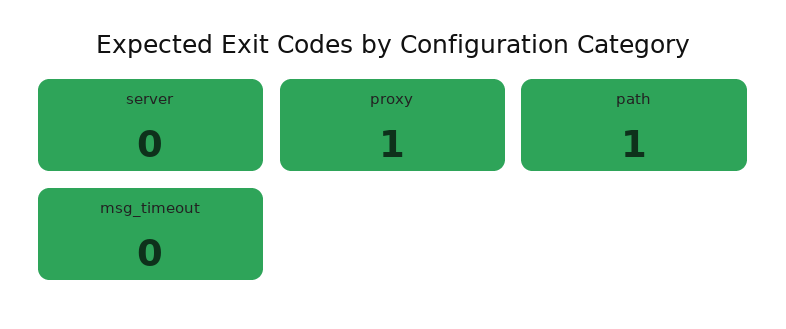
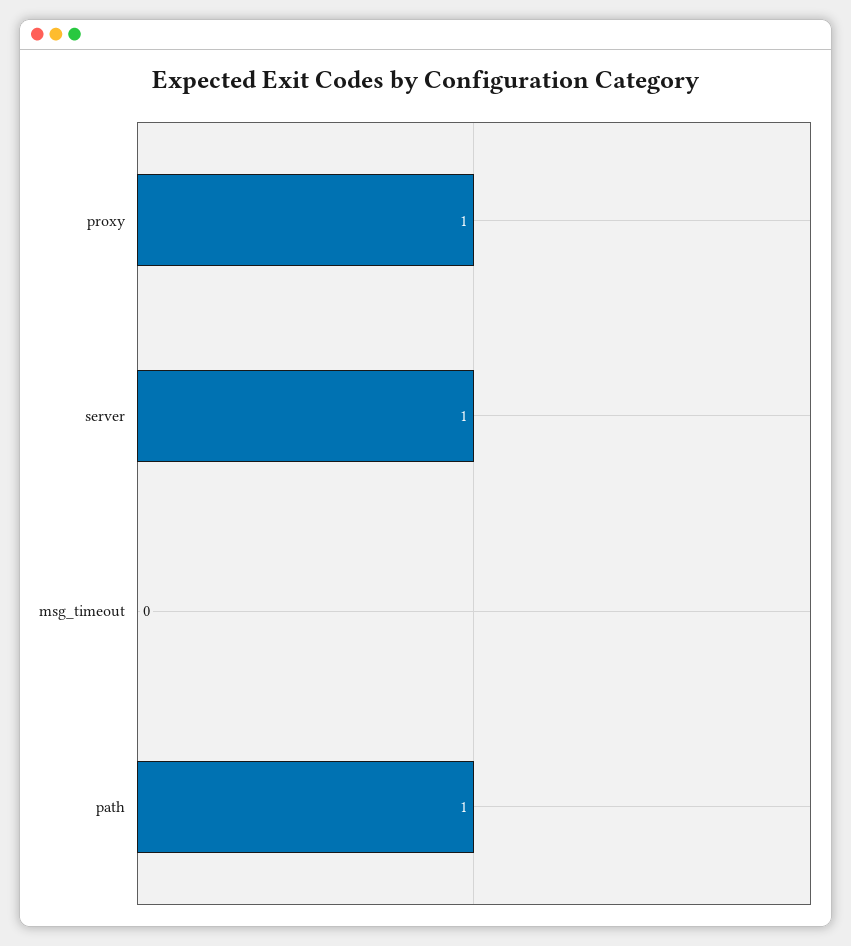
server: 0 -> 1

